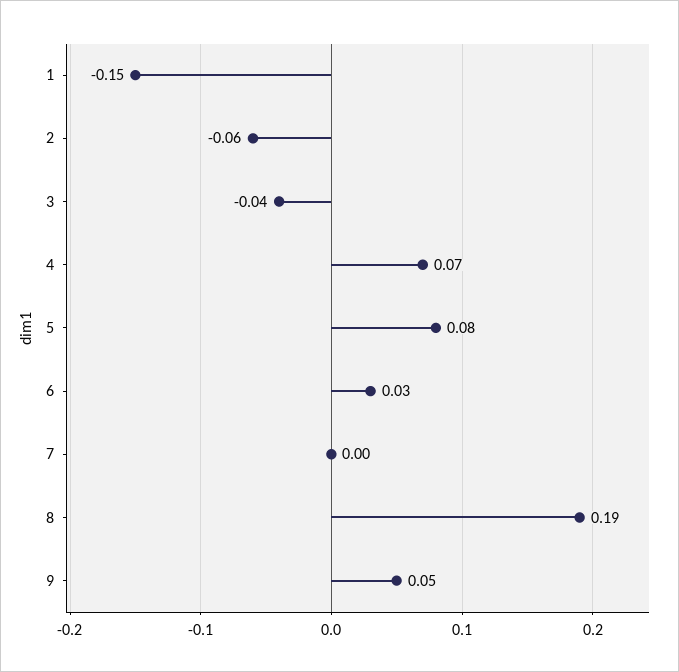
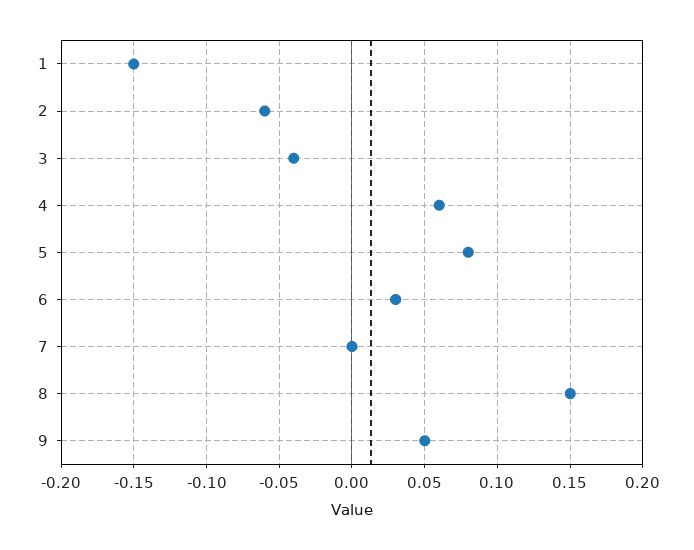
4: 0.07 -> 0.06
8: 0.19 -> 0.15

